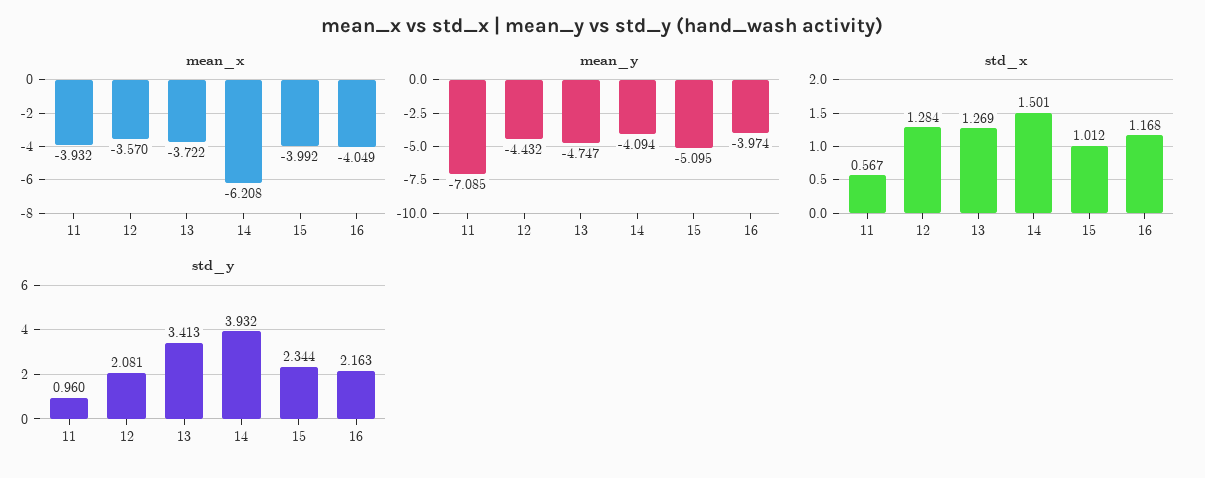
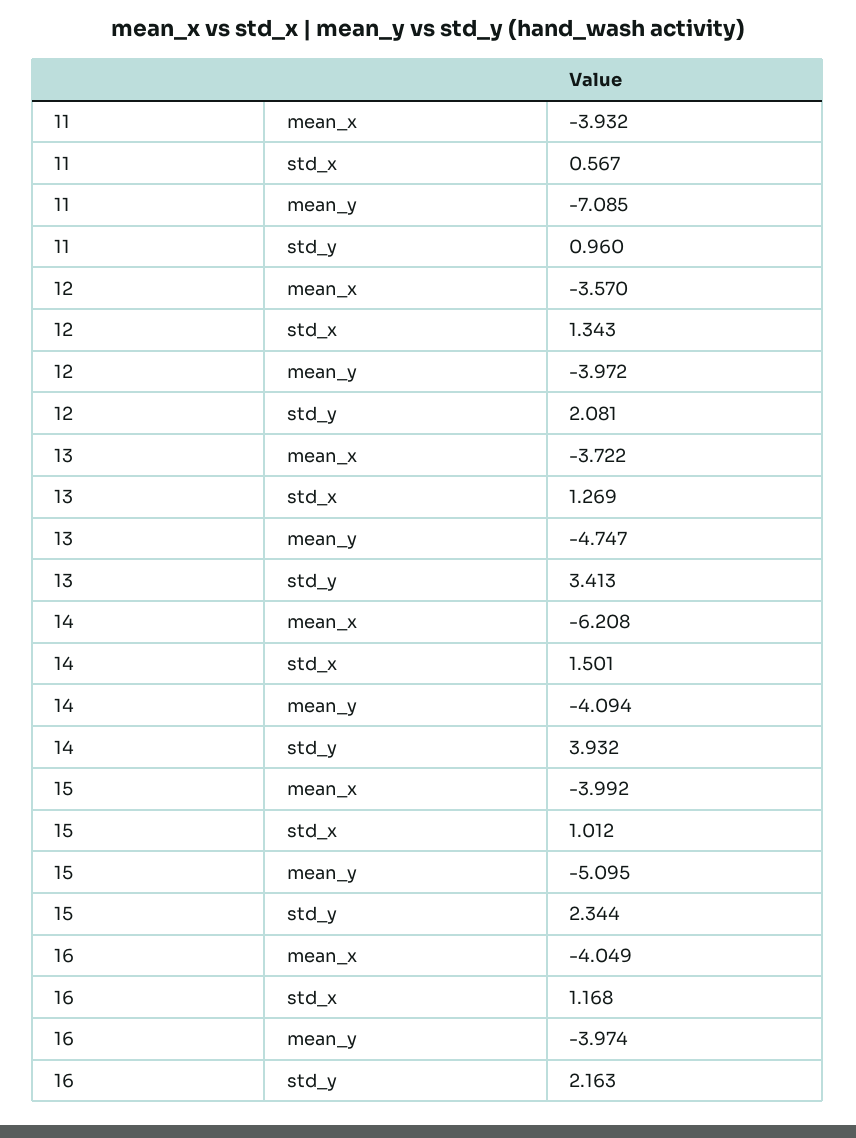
mean_y, 12: -4.432 -> -3.972
std_x, 12: 1.284 -> 1.343

